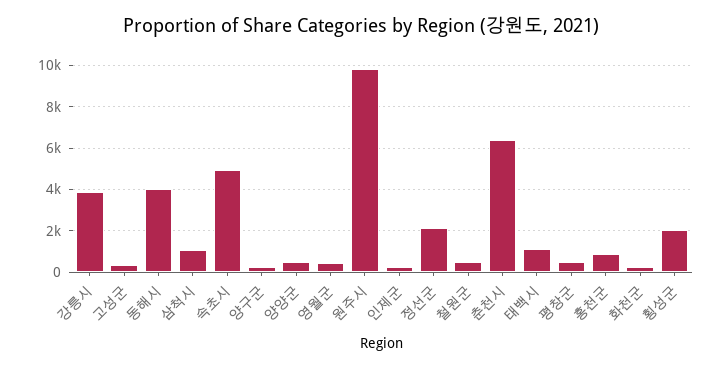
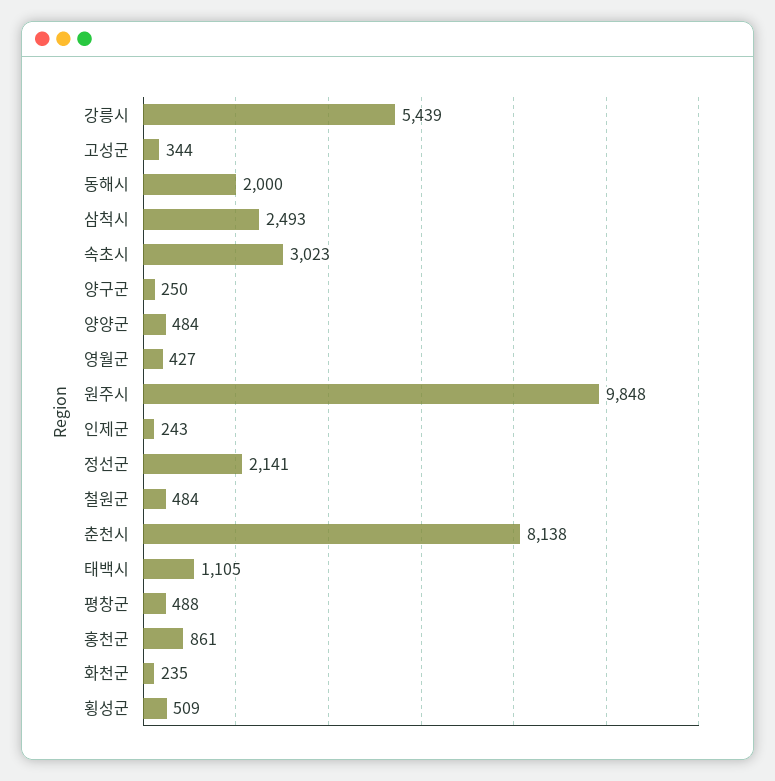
강릉시: 4000 -> 5439
동해시: 4000 -> 2000
삼척시: 1000 -> 2493
속초시: 5000 -> 3023
춘천시: 6500 -> 8138
횡성군: 2000 -> 509

